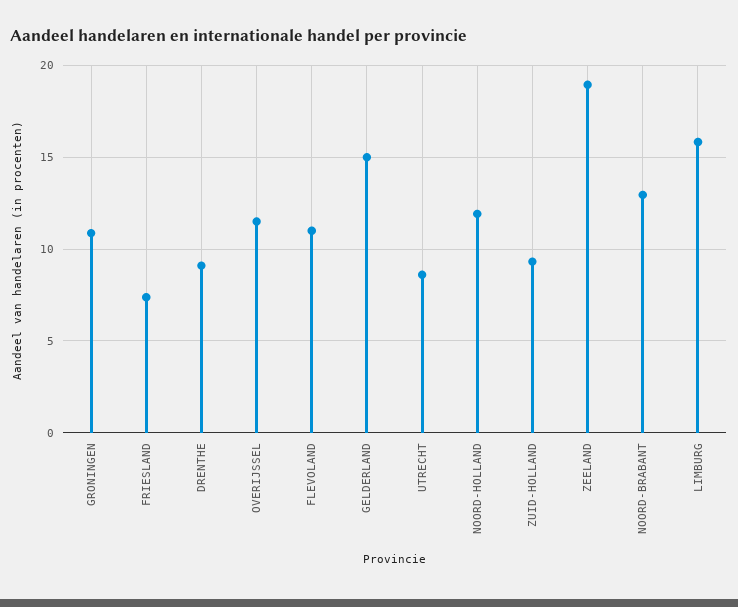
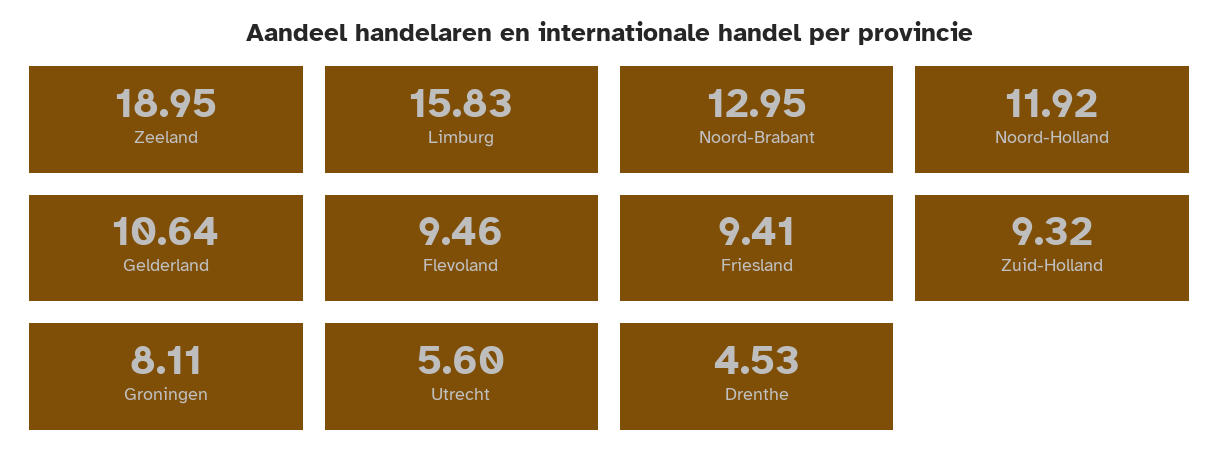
GRONINGEN: 11 -> 8.11
FRIESLAND: 7.5 -> 9.41
DRENTHE: 9 -> 4.53
OVERIJSSEL: 11.5 -> none
FLEVOLAND: 11 -> 9.46
GELDERLAND: 15 -> 10.64
UTRECHT: 8.5 -> 5.6

